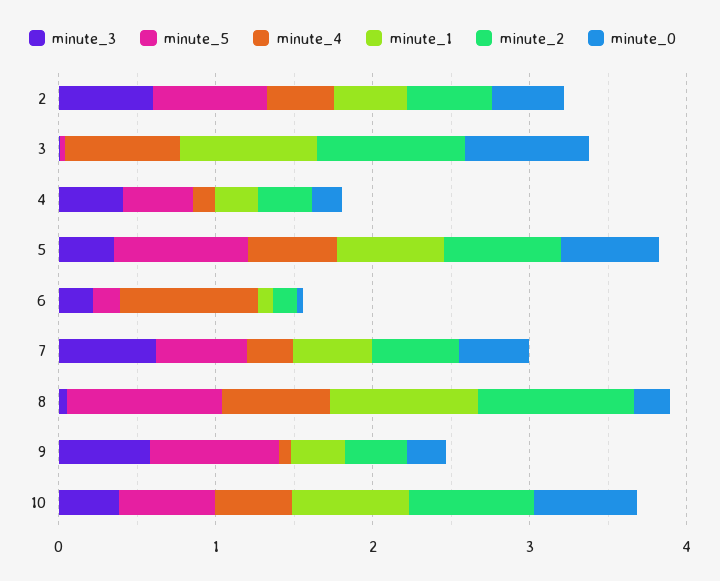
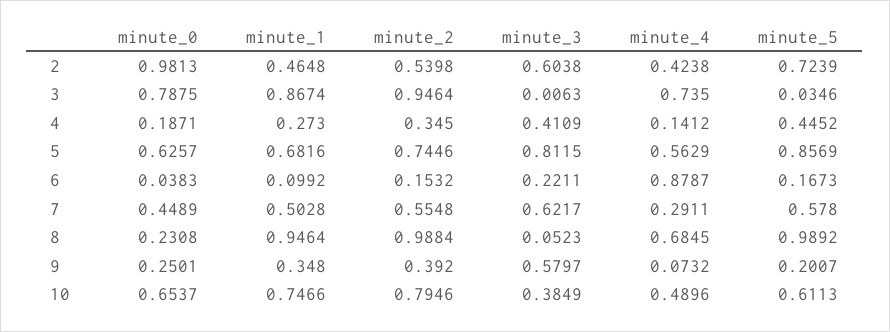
minute_0, 2: 0.4 -> 0.9813
minute_3, 5: 0.4 -> 0.8115
minute_5, 9: 0.8 -> 0.2007

